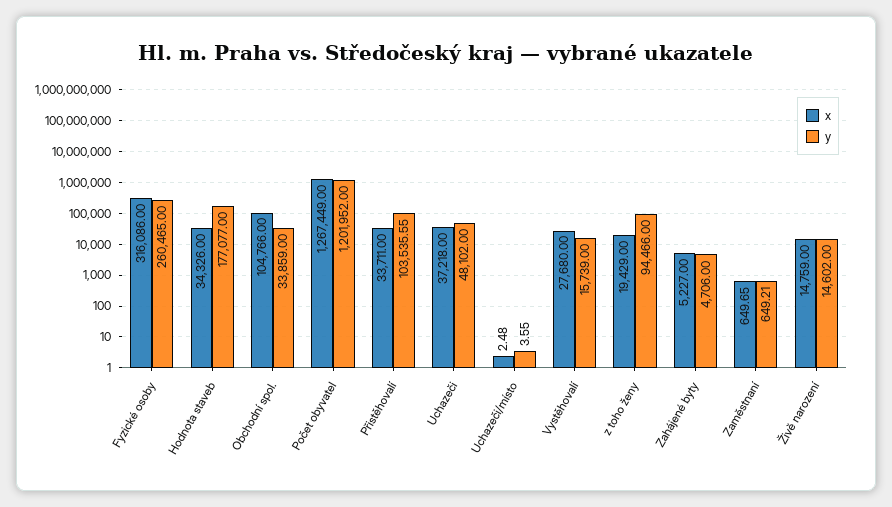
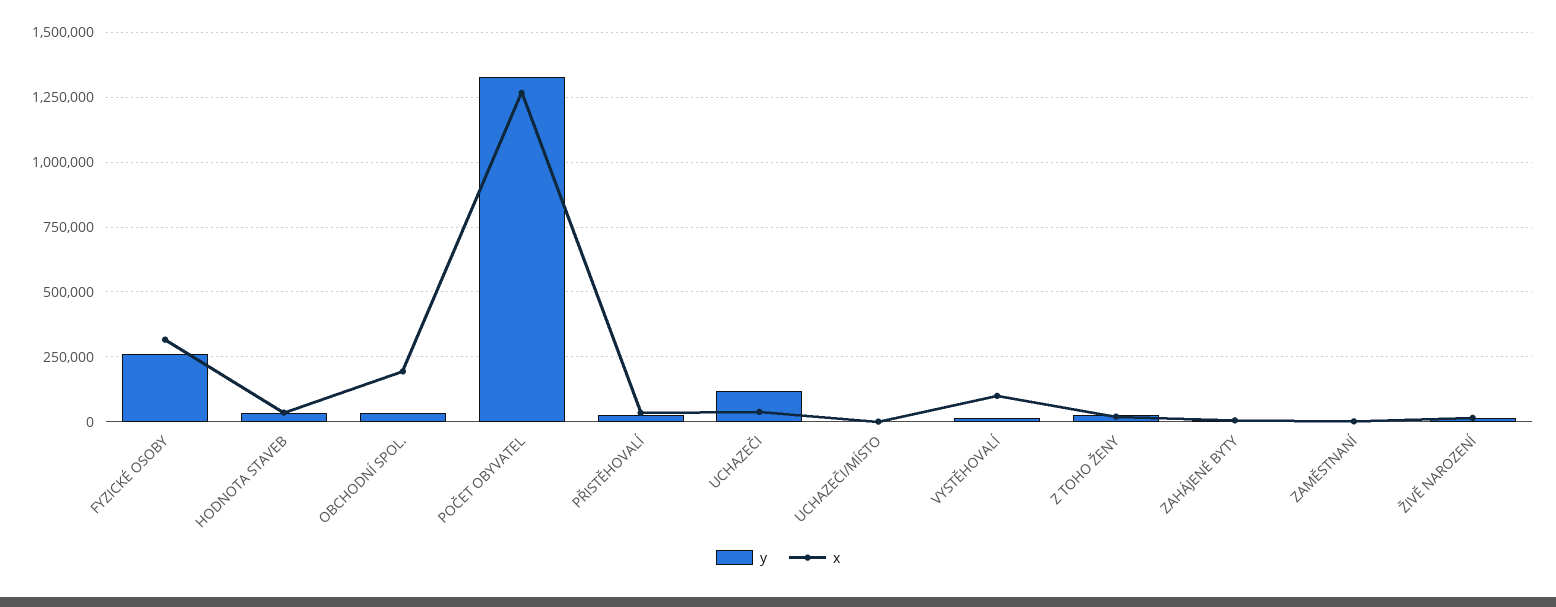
y, Hodnota staveb: 177077 -> 25000
x, Obchodní spol.: 104766 -> 200000
y, Počet obyvatel: 1201952 -> 1325000
y, Přistěhovalí: 103535.55 -> 25000
y, Uchazeči: 48102 -> 125000
x, Vystěhovalí: 27680 -> 100000
y, z toho ženy: 94466 -> 25000

